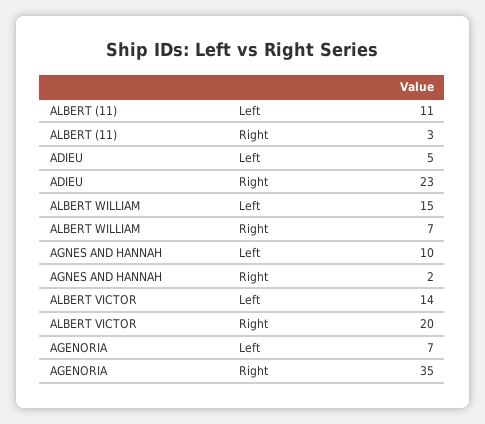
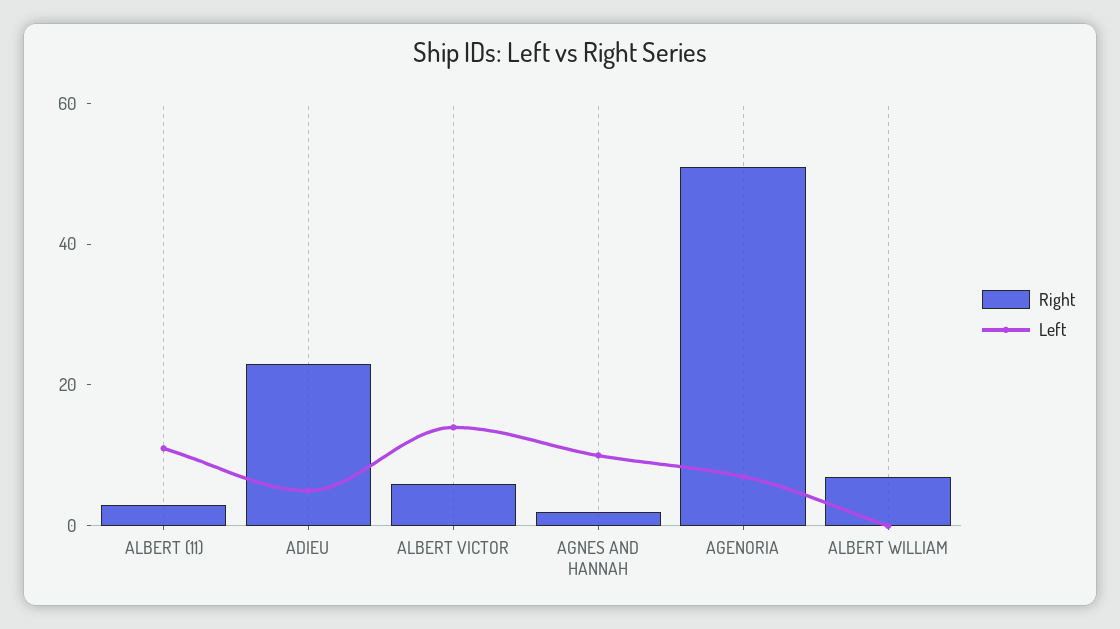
Left, ALBERT WILLIAM: 15 -> 0
Right, ALBERT VICTOR: 20 -> 5
Right, AGENORIA: 35 -> 50

